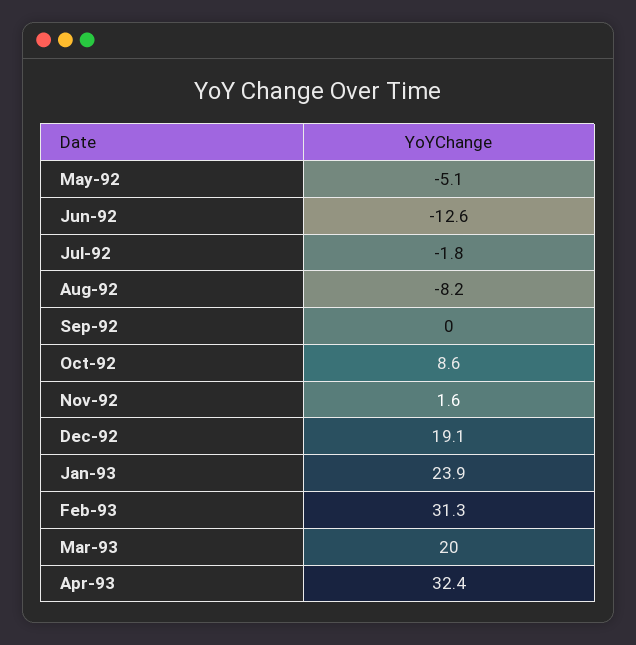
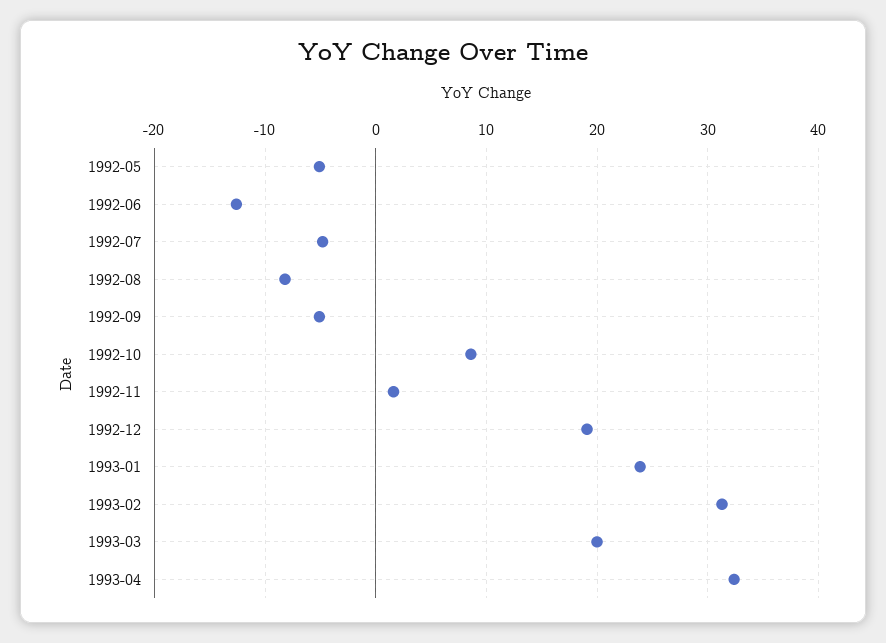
Jul-92: -1.8 -> -5
Sep-92: 0 -> -5

